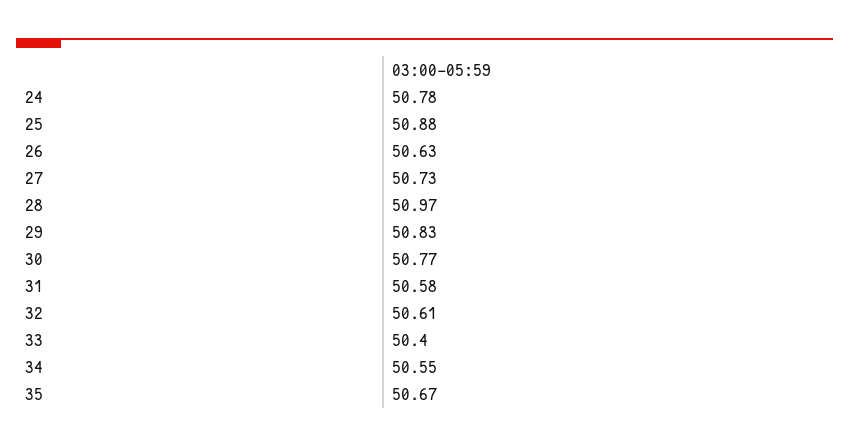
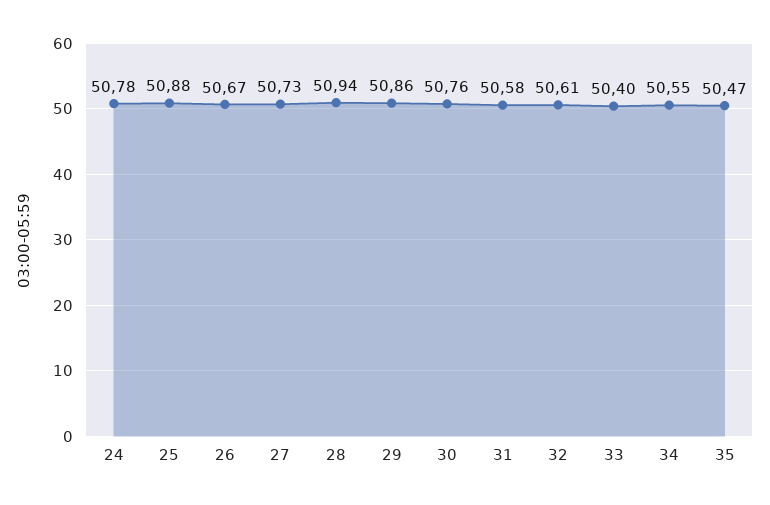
26: 50.63 -> 50.67
28: 50.97 -> 50.94
29: 50.83 -> 50.86
30: 50.77 -> 50.76
35: 50.67 -> 50.47

